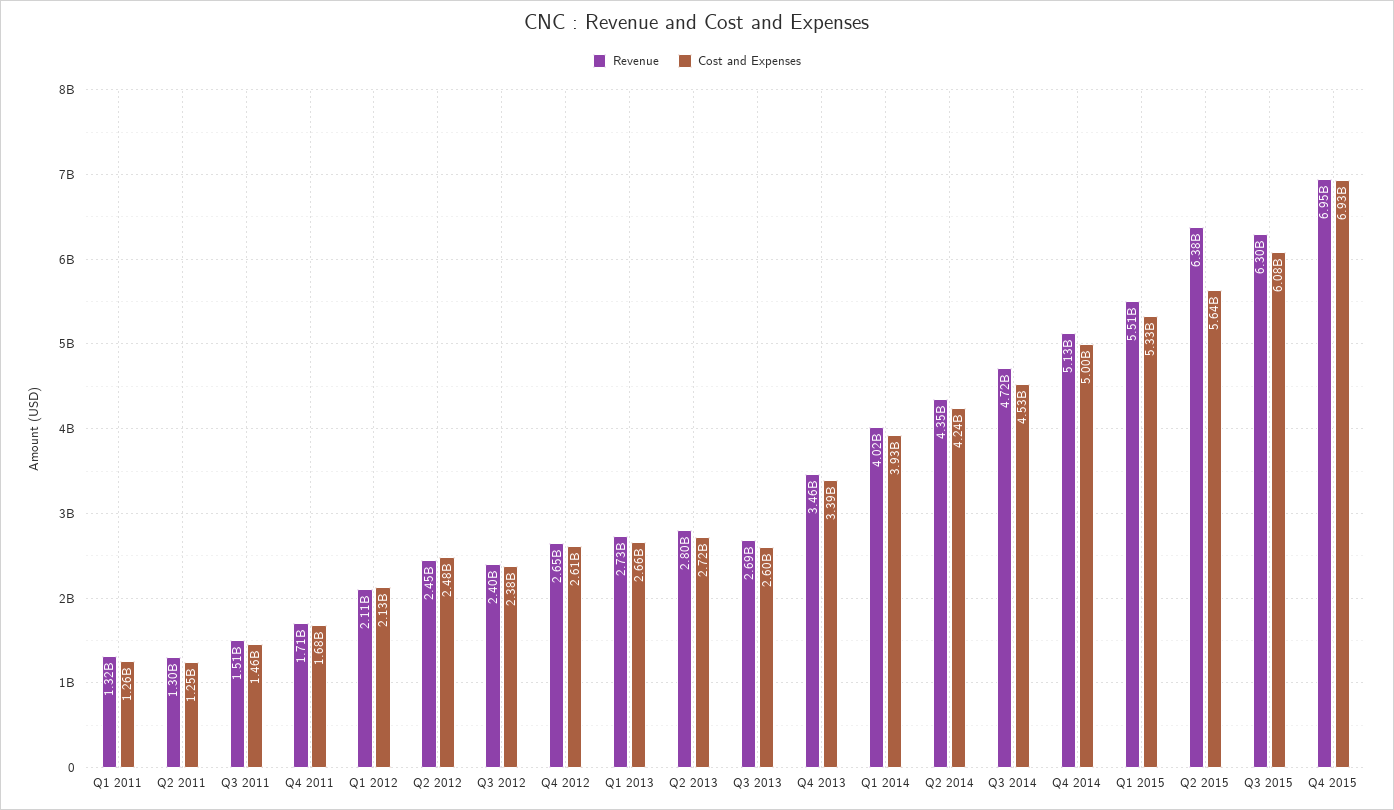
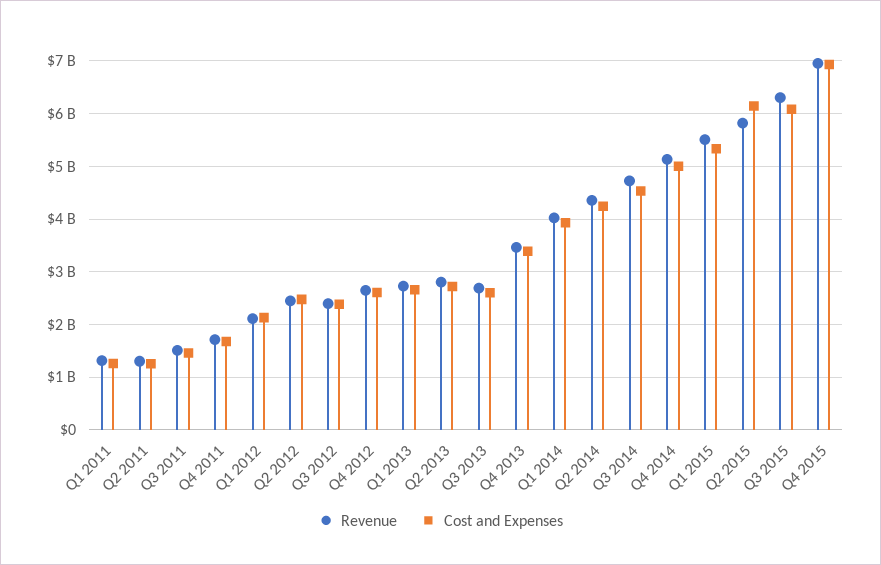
Revenue, Q2 2015: 6380000000 -> 5800000000
Cost and Expenses, Q2 2015: 5640000000 -> 6200000000

